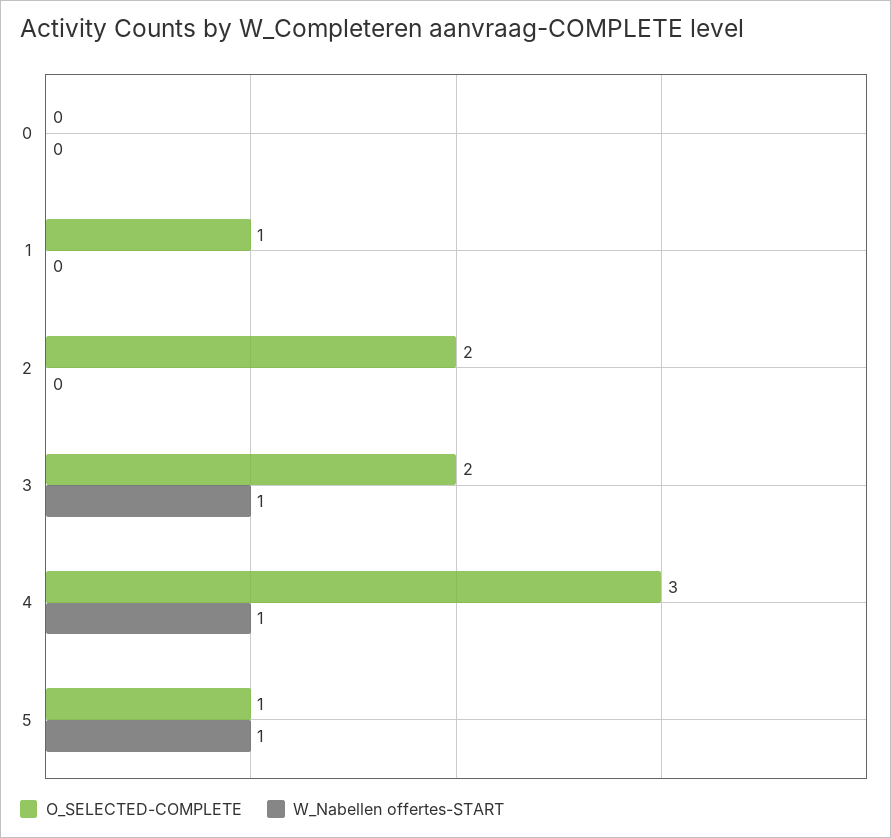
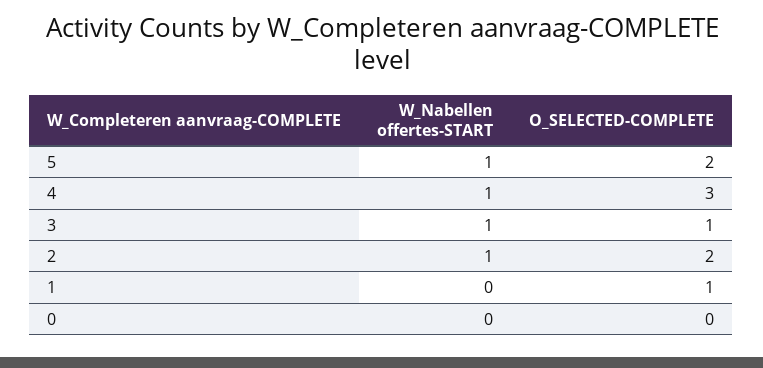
W_Nabellen offertes-START, 2: 0 -> 1
O_SELECTED-COMPLETE, 3: 2 -> 1
O_SELECTED-COMPLETE, 5: 1 -> 2

